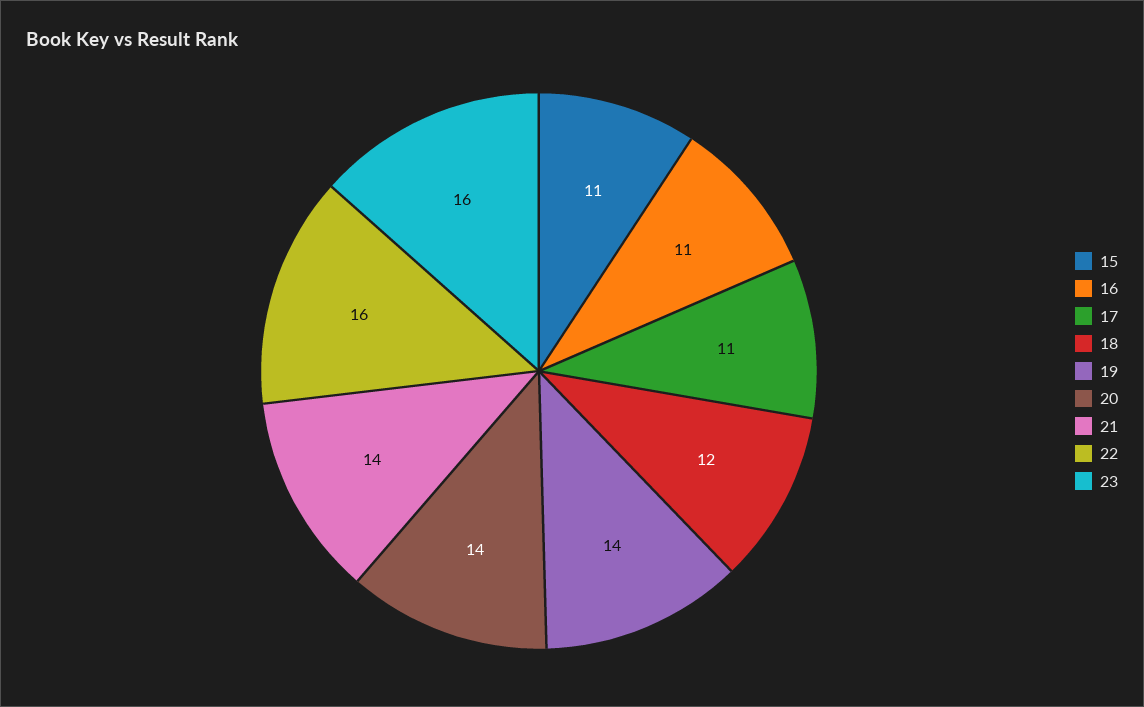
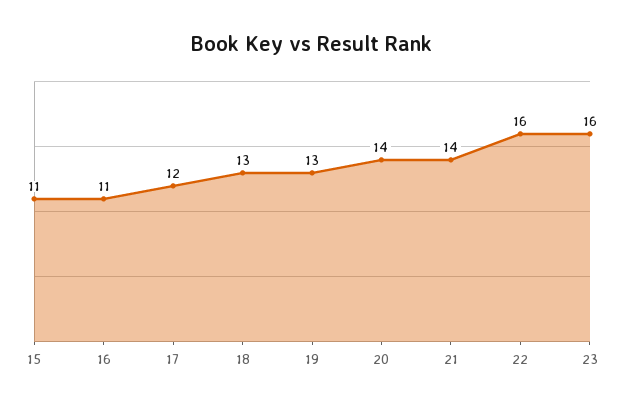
17: 11 -> 12
18: 12 -> 13
19: 14 -> 13

